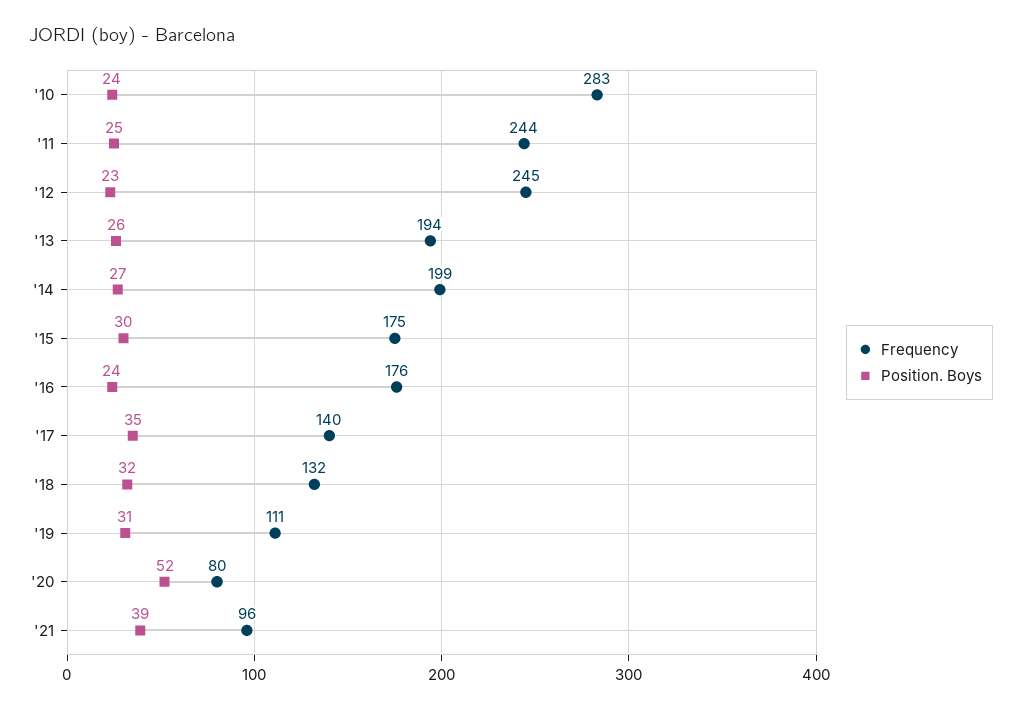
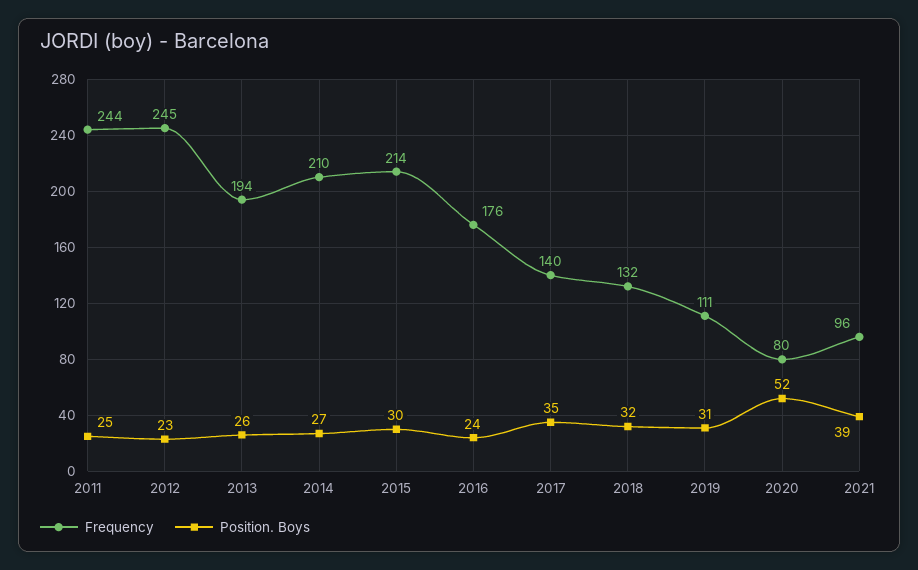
Frequency, '10: 283 -> none
Position. Boys, '10: 24 -> none
Frequency, '14: 199 -> 210
Frequency, '15: 175 -> 214

